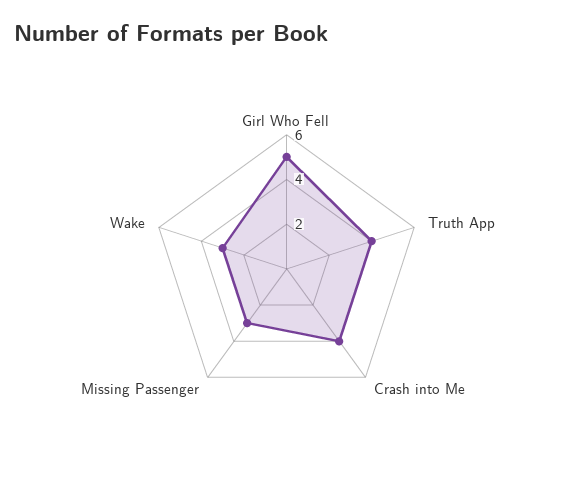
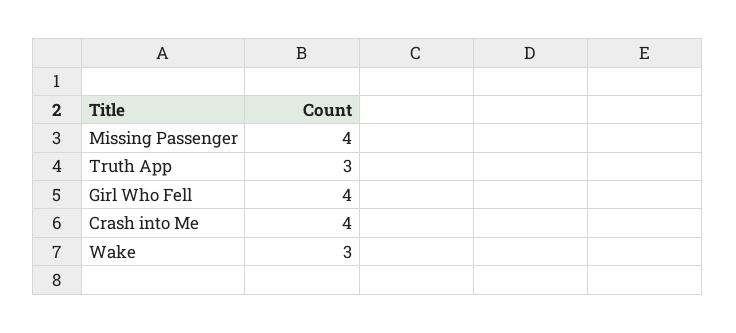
Girl Who Fell: 5 -> 4
Truth App: 4 -> 3
Missing Passenger: 3 -> 4

